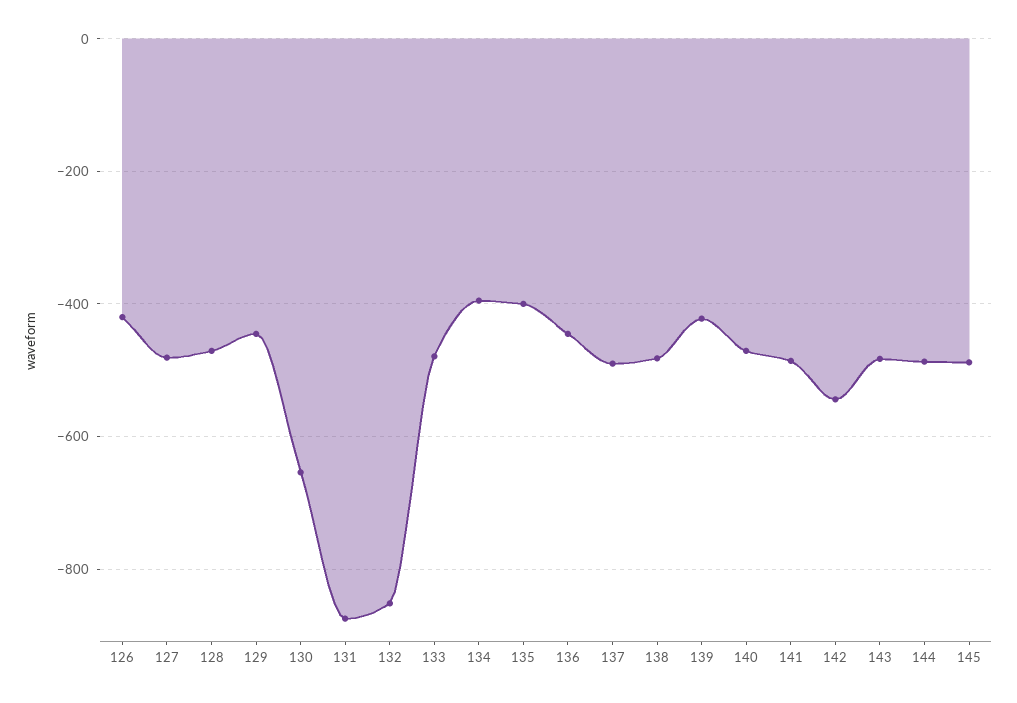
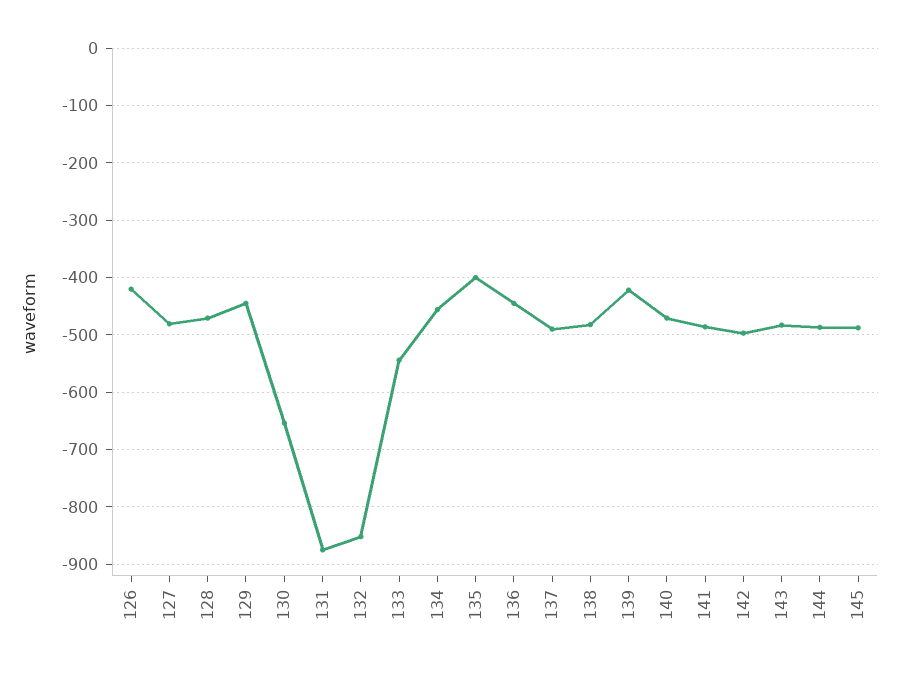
133: -480 -> -540
134: -400 -> -460
142: -540 -> -500

